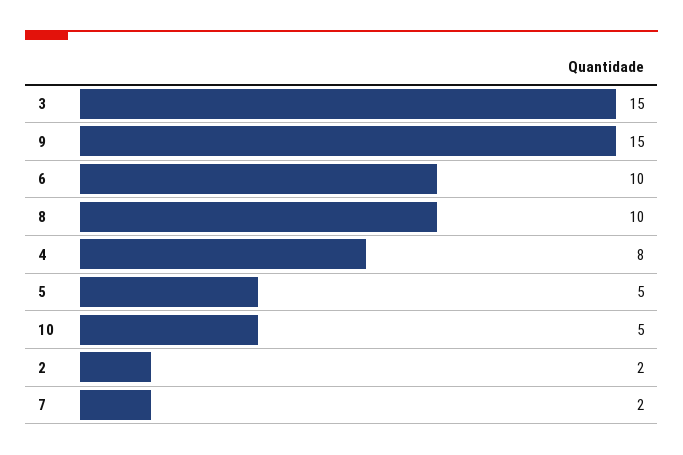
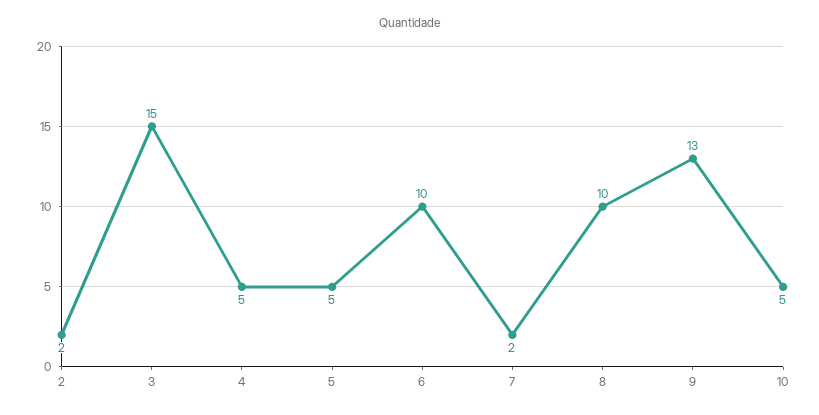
9: 15 -> 13
4: 8 -> 5

